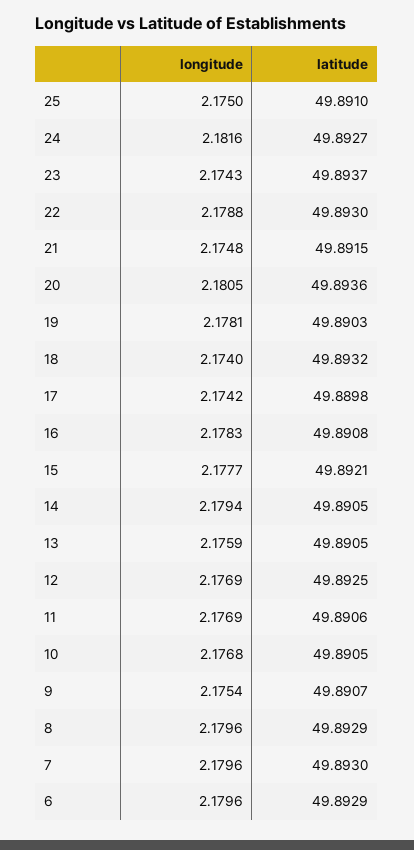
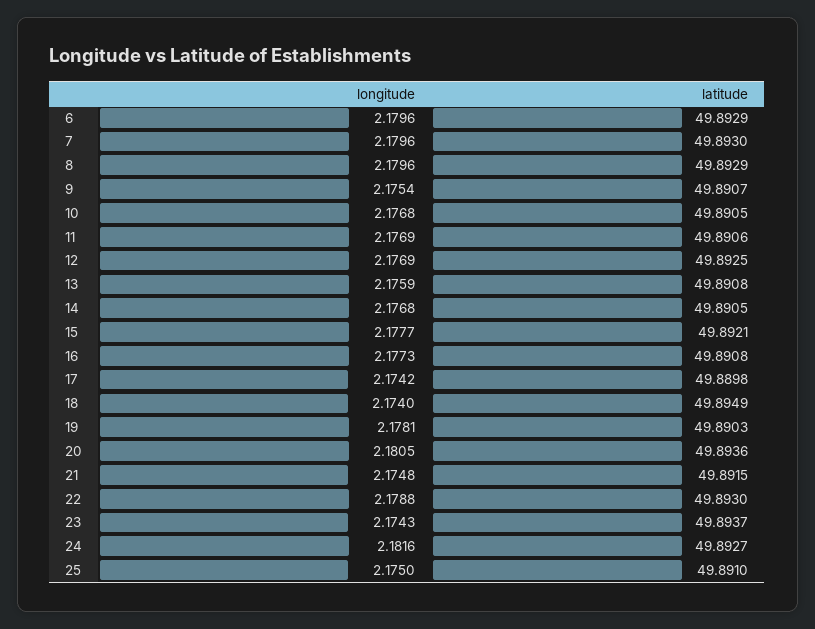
latitude, 18: 49.8932 -> 49.8949
longitude, 16: 2.1783 -> 2.1773
longitude, 14: 2.1794 -> 2.1768
latitude, 13: 49.8905 -> 49.8908

